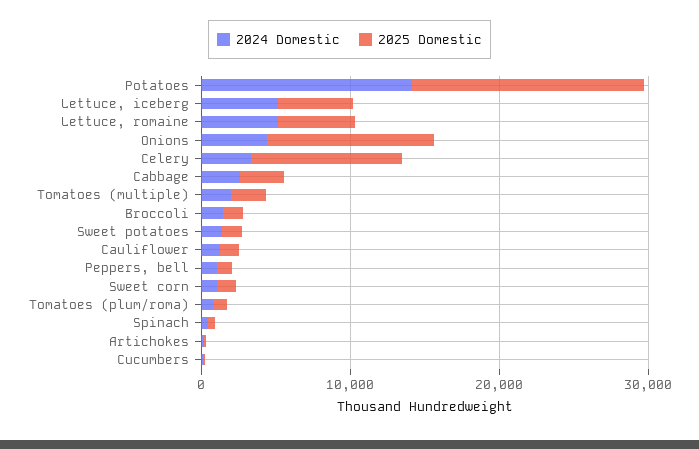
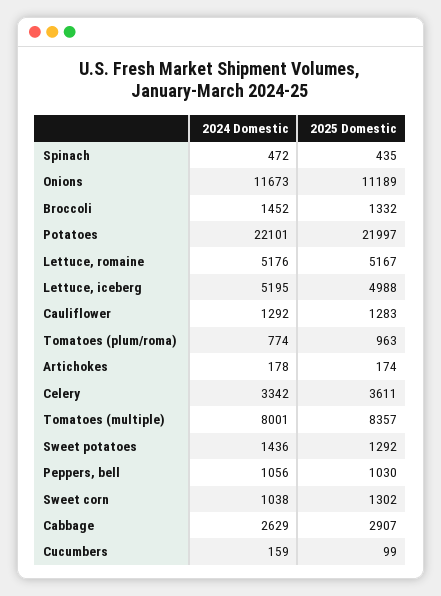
2024 Domestic, Potatoes: 14000 -> 22101
2025 Domestic, Potatoes: 16000 -> 21997
2024 Domestic, Onions: 4000 -> 11673
2025 Domestic, Celery: 10000 -> 3611
2024 Domestic, Tomatoes (multiple): 2000 -> 8001
2025 Domestic, Tomatoes (multiple): 2000 -> 8357

